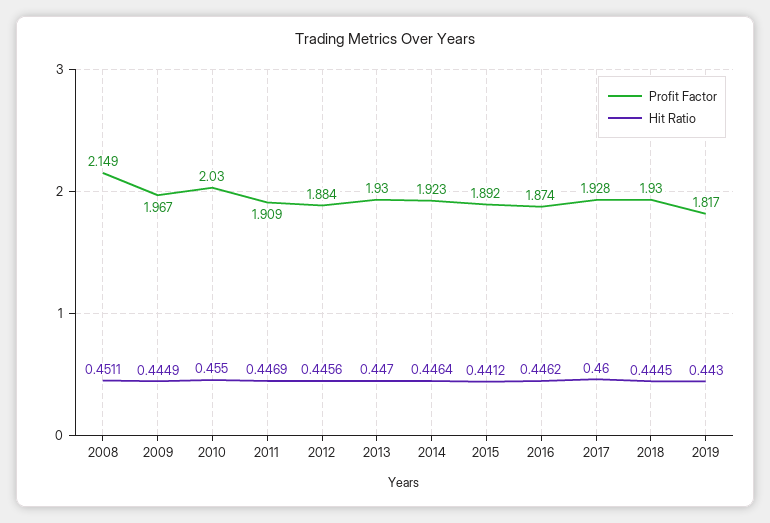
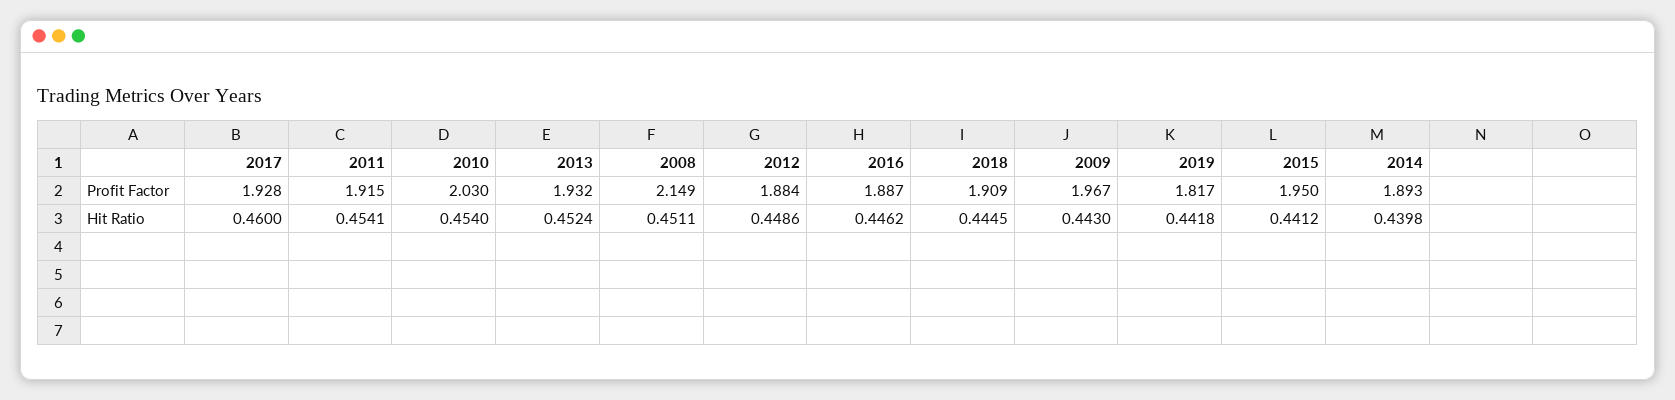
Hit Ratio, 2009: 0.4449 -> 0.443
Hit Ratio, 2010: 0.455 -> 0.454
Profit Factor, 2011: 1.909 -> 1.915
Hit Ratio, 2011: 0.4469 -> 0.4541
Hit Ratio, 2012: 0.4456 -> 0.4486
Profit Factor, 2013: 1.93 -> 1.932
Hit Ratio, 2013: 0.447 -> 0.4524
Profit Factor, 2014: 1.923 -> 1.893
Hit Ratio, 2014: 0.4464 -> 0.4398
Profit Factor, 2015: 1.892 -> 1.95
Profit Factor, 2016: 1.874 -> 1.887
Profit Factor, 2018: 1.93 -> 1.909
Hit Ratio, 2019: 0.443 -> 0.4418

